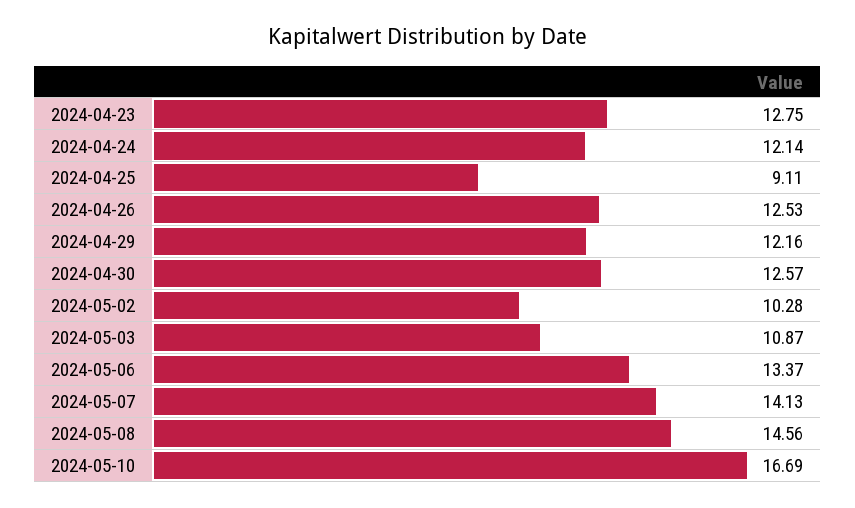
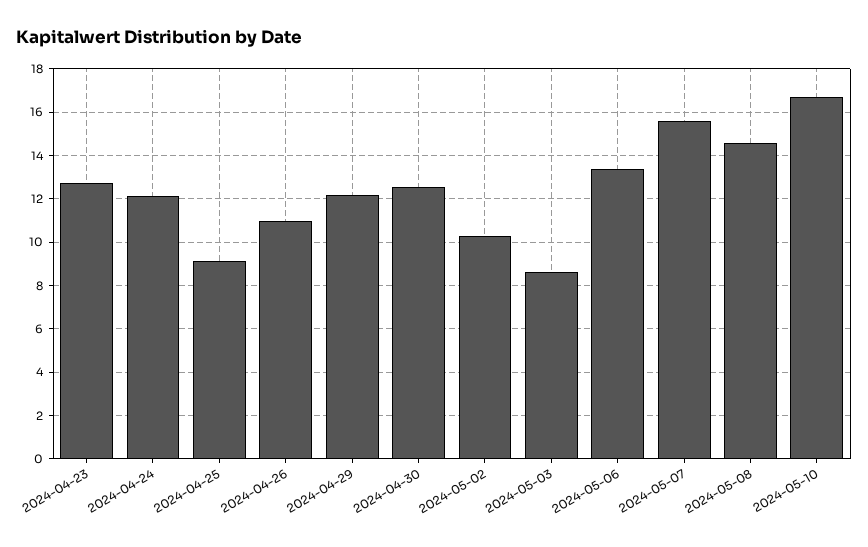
2024-04-26: 12.53 -> 11
2024-05-03: 10.87 -> 8.5
2024-05-07: 14.13 -> 15.5

